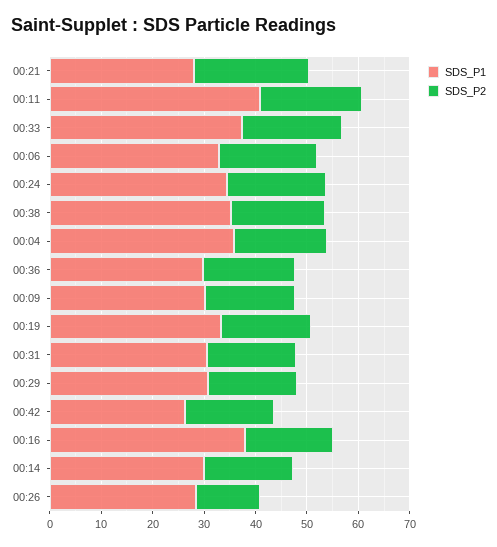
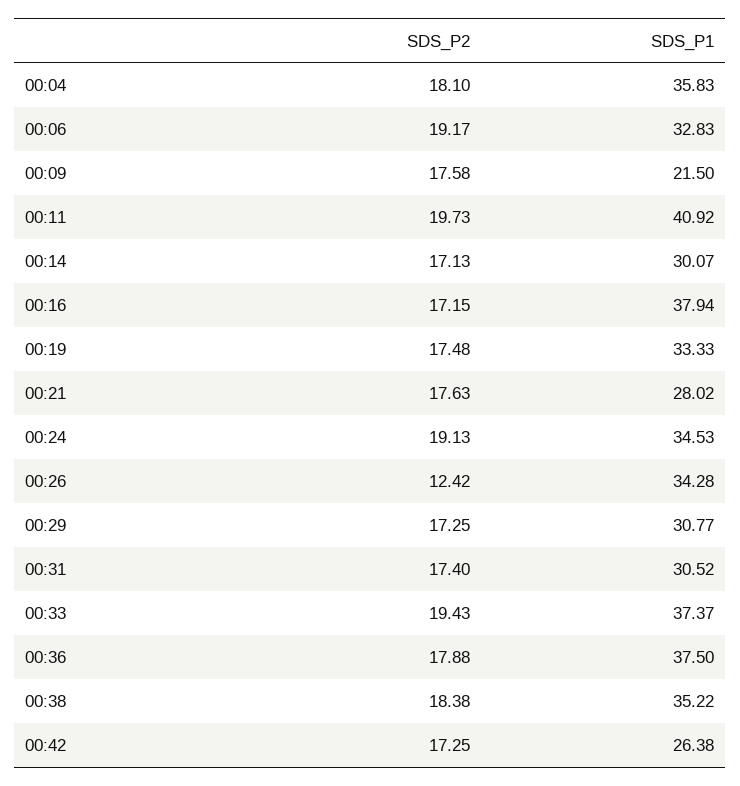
SDS_P2, 00:21: 22 -> 17.63
SDS_P1, 00:36: 30 -> 37.5
SDS_P1, 00:09: 30 -> 21.5
SDS_P1, 00:26: 28 -> 34.28

